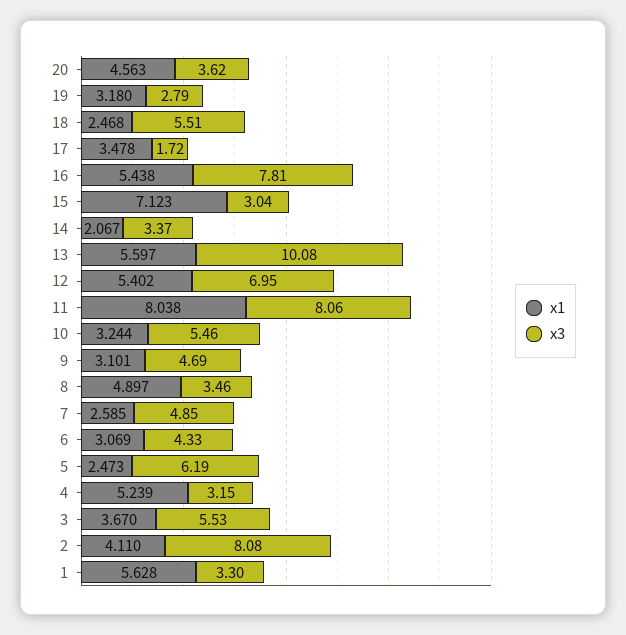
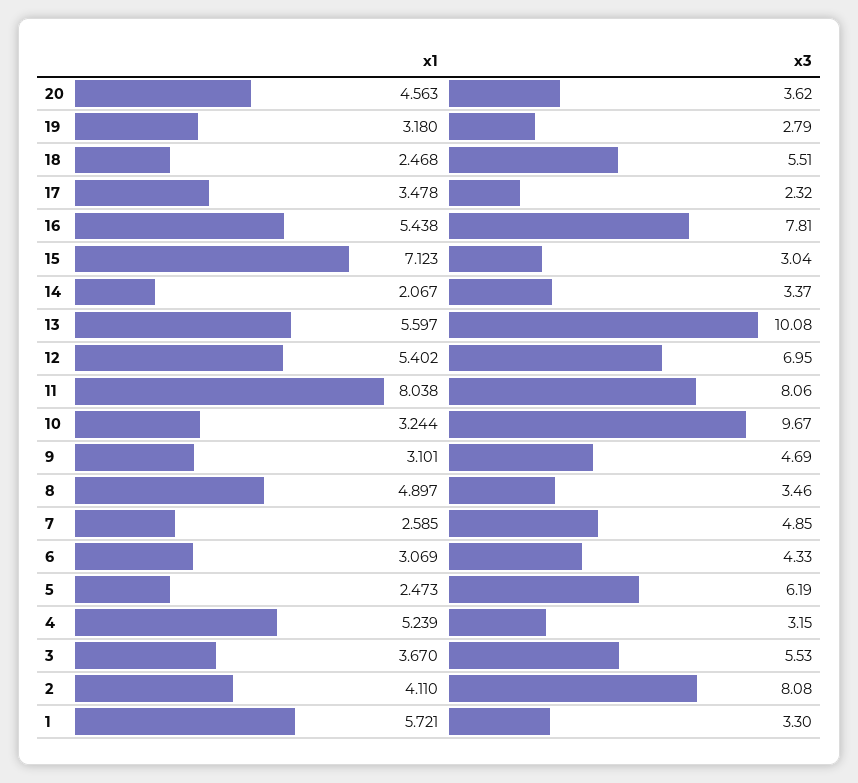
x3, 17: 1.72 -> 2.32
x3, 10: 5.46 -> 9.67
x1, 1: 5.628 -> 5.721

